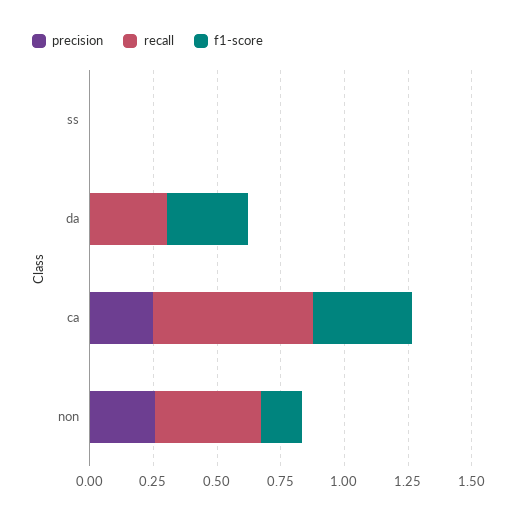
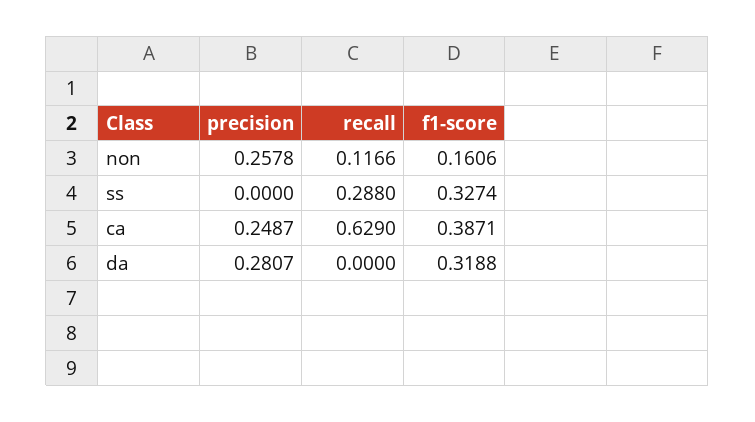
recall, ss: 0 -> 0.288
f1-score, ss: 0 -> 0.3274
precision, da: 0 -> 0.2807
recall, da: 0.3 -> 0
recall, non: 0.4 -> 0.1166

